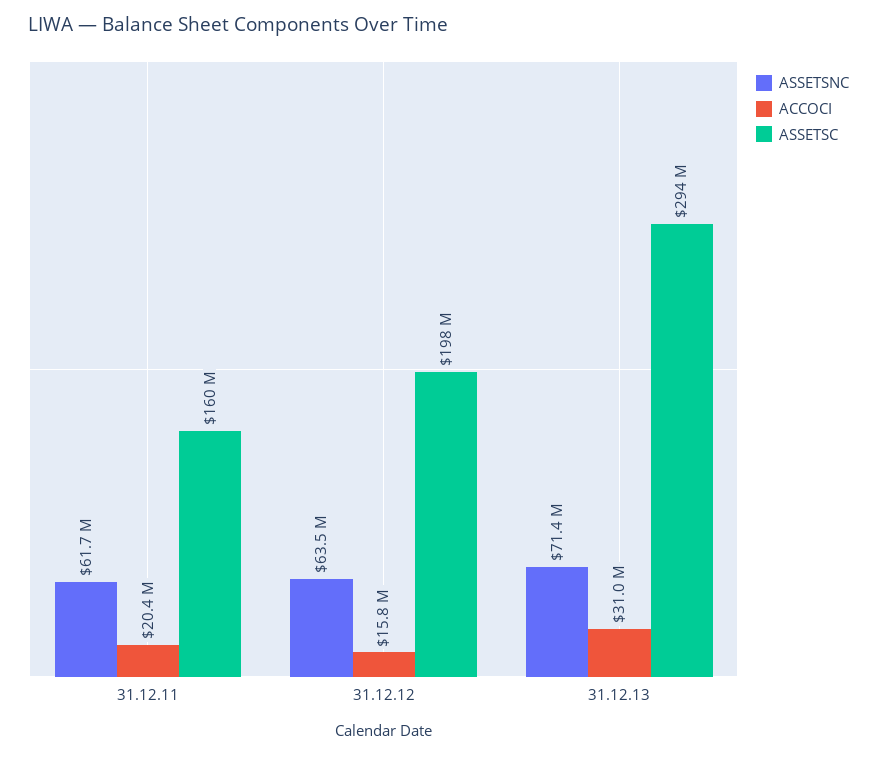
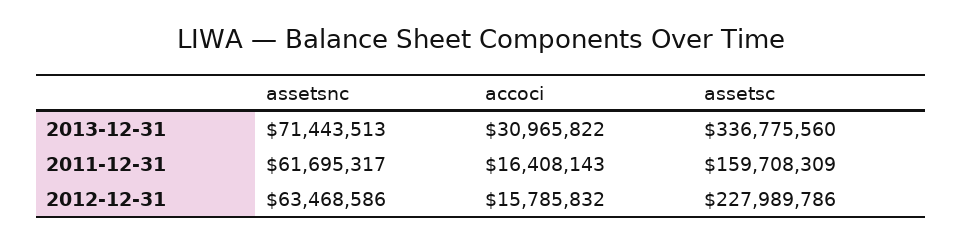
ACCOCI, 31.12.11: 20400000 -> 16408143
ASSETSC, 31.12.12: 198000000 -> 227989786
ASSETSC, 31.12.13: 294000000 -> 336775560

